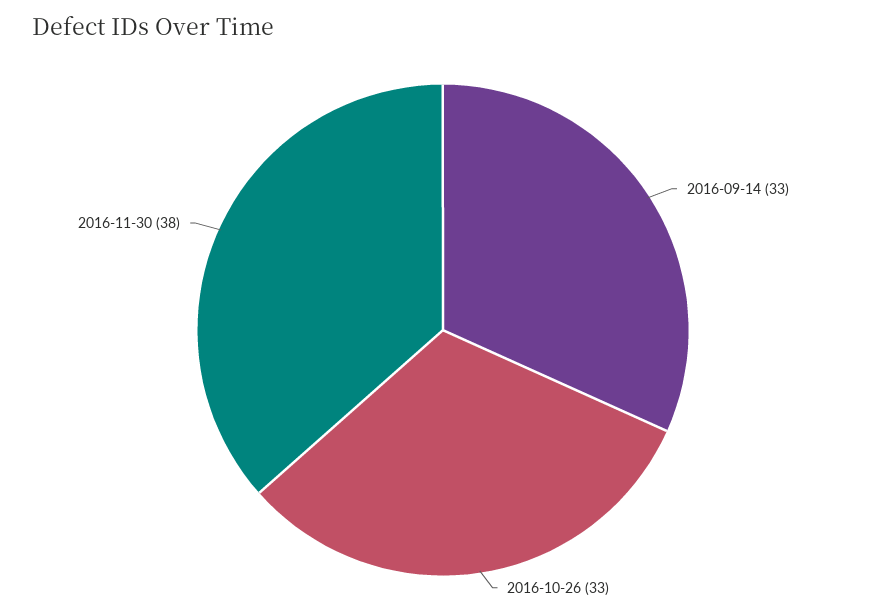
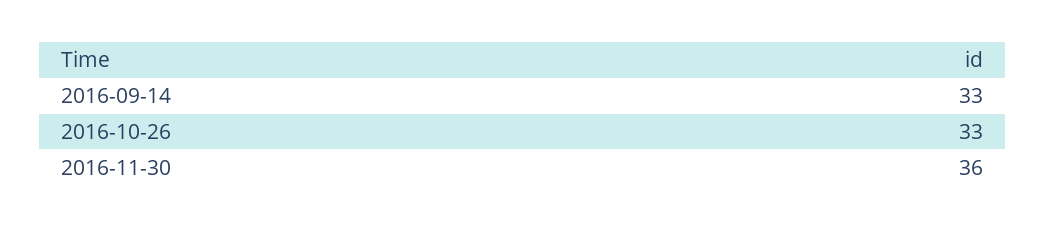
2016-11-30: 38 -> 36

